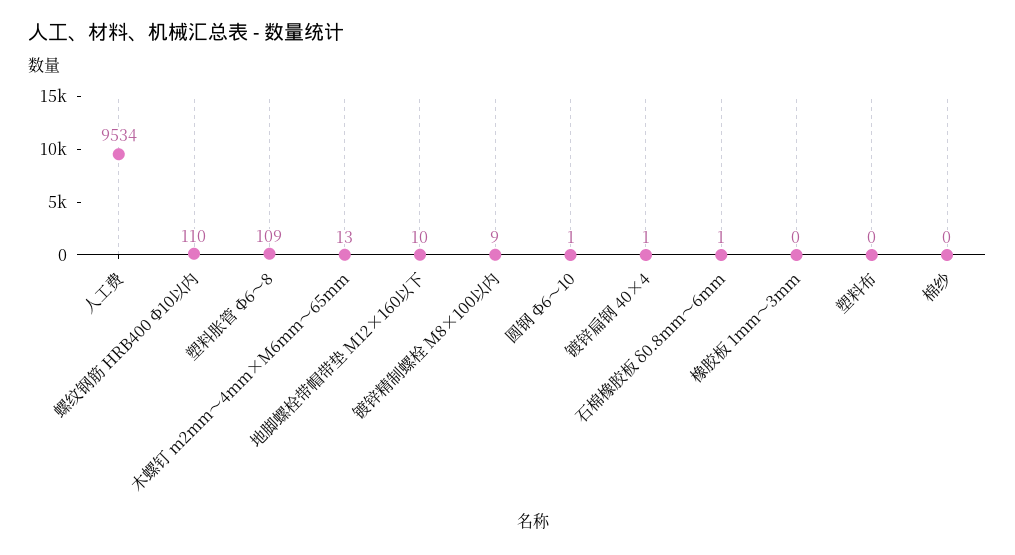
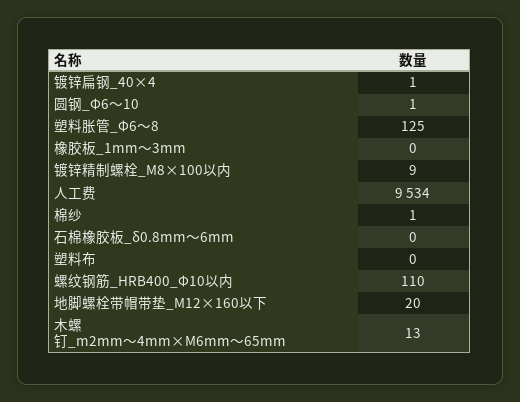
塑料胀管 Φ6～8: 109 -> 125
地脚螺栓带帽带垫 M12×160以下: 10 -> 20
石棉橡胶板 δ0.8mm～6mm: 1 -> 0
棉纱: 0 -> 1

